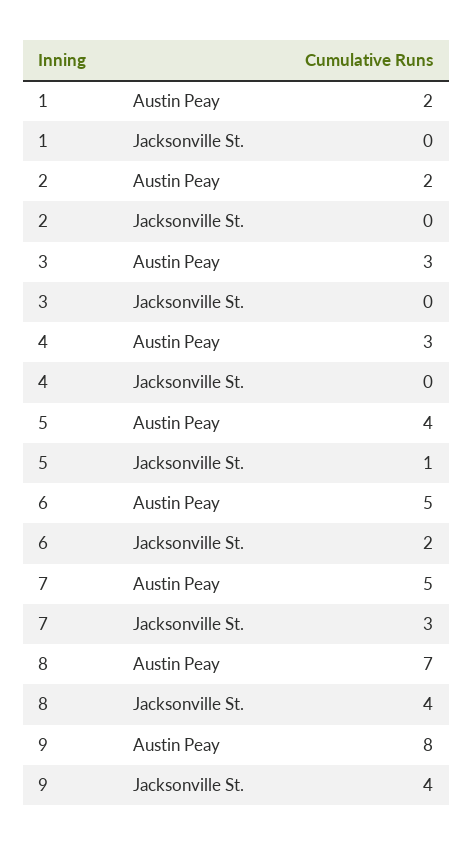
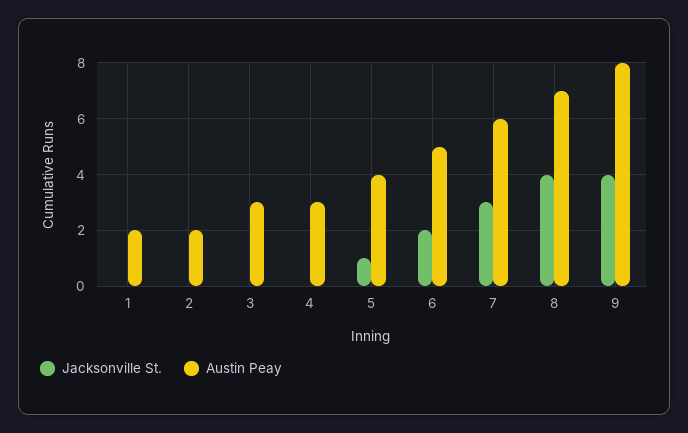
Austin Peay, 7: 5 -> 6

